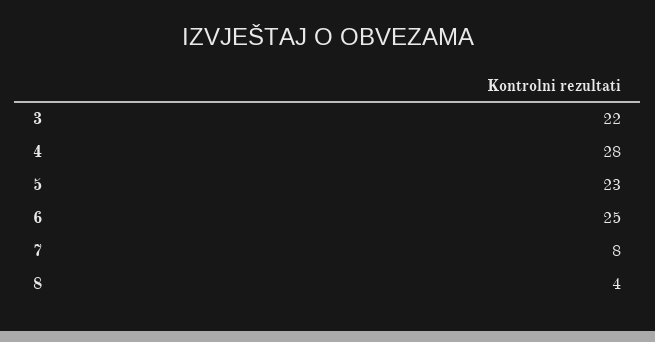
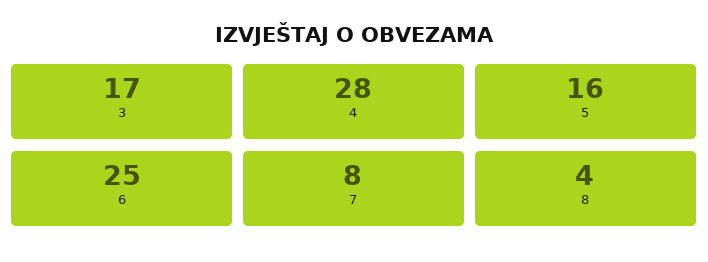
3: 22 -> 17
5: 23 -> 16

